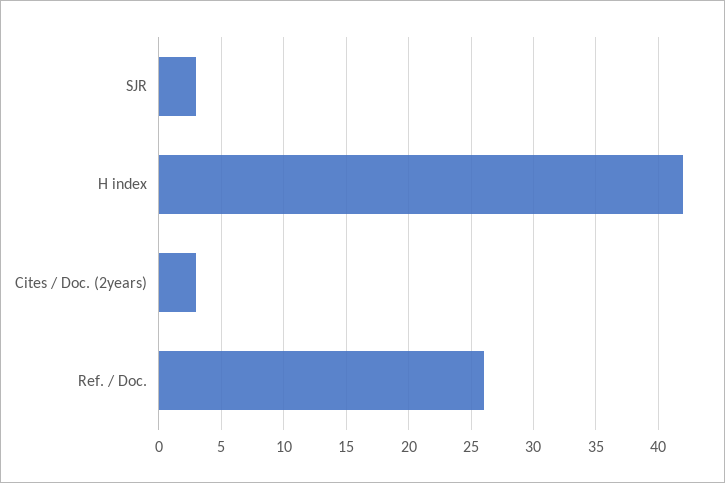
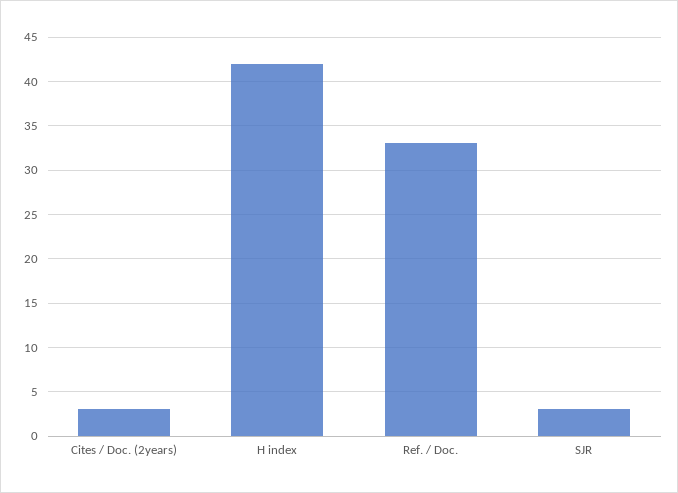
Ref. / Doc.: 26 -> 33

